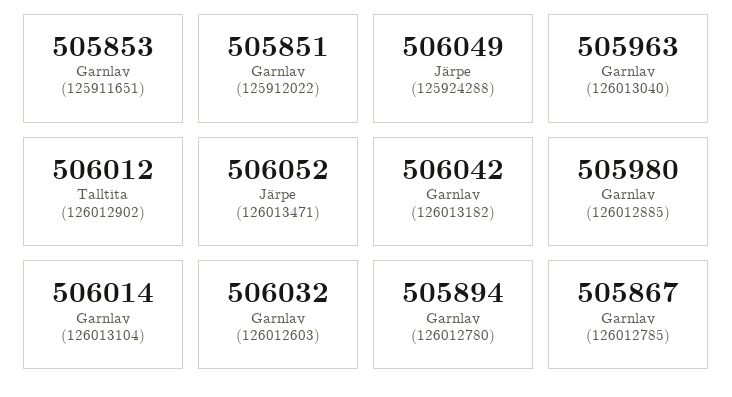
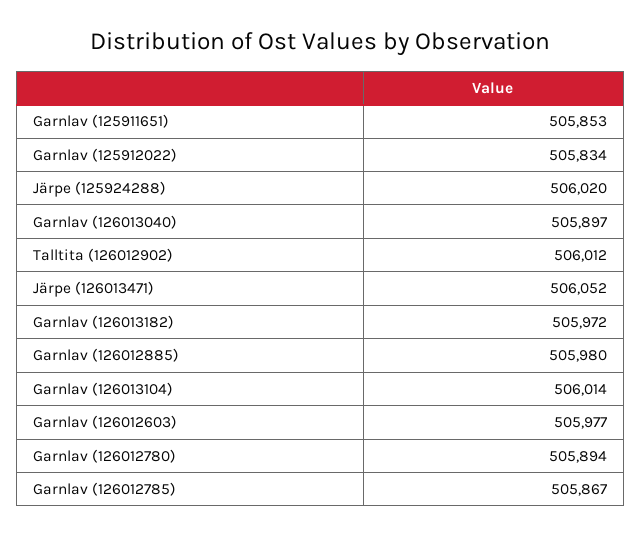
Garnlav (125912022): 505851 -> 505834
Järpe (125924288): 506049 -> 506020
Garnlav (126013040): 505963 -> 505897
Garnlav (126013182): 506042 -> 505972
Garnlav (126012603): 506032 -> 505977

